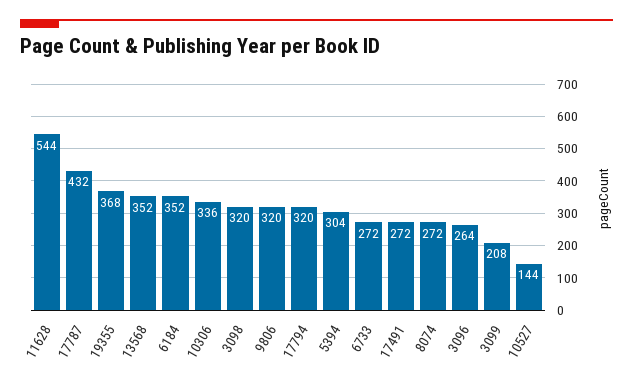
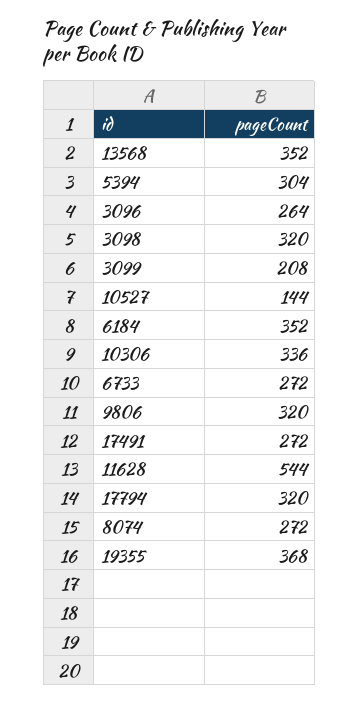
17787: 432 -> none

